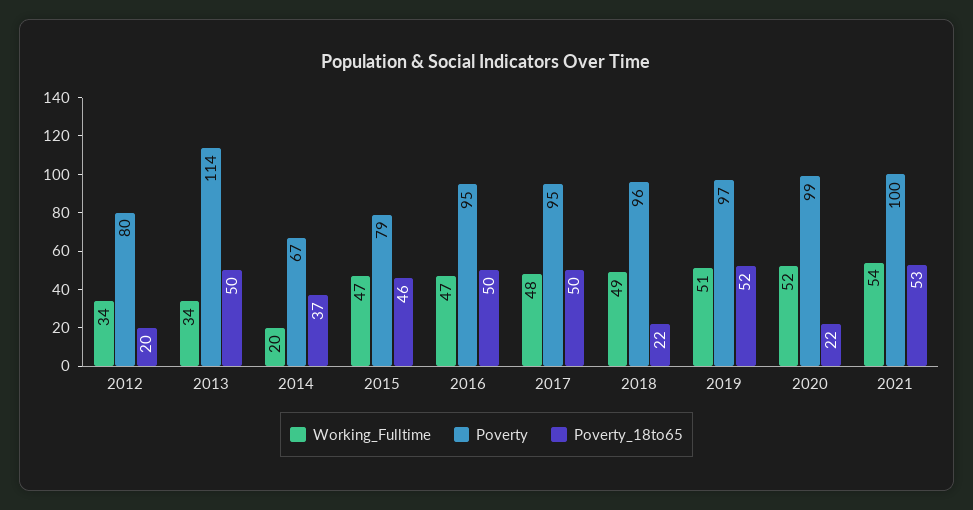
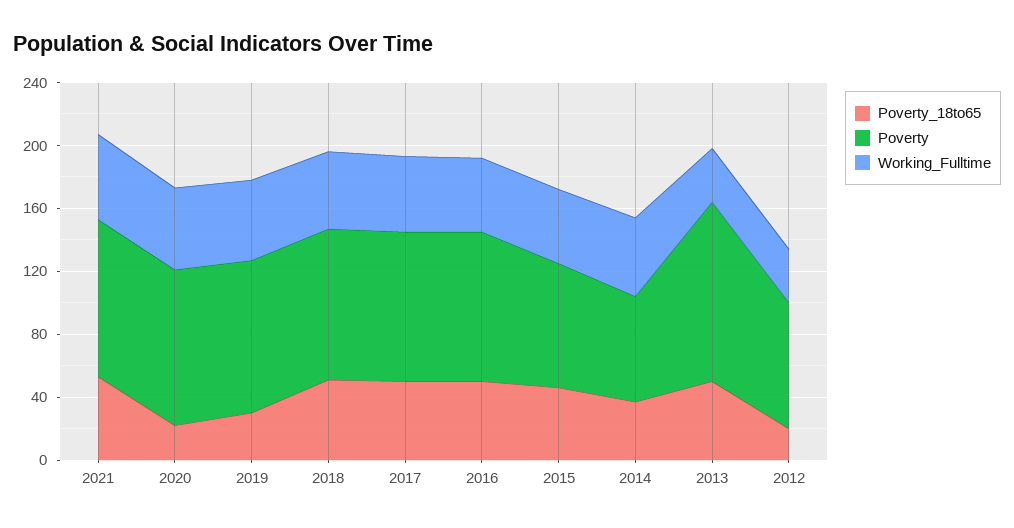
Working_Fulltime, 2014: 20 -> 50
Poverty_18to65, 2018: 22 -> 50
Poverty_18to65, 2019: 52 -> 30

